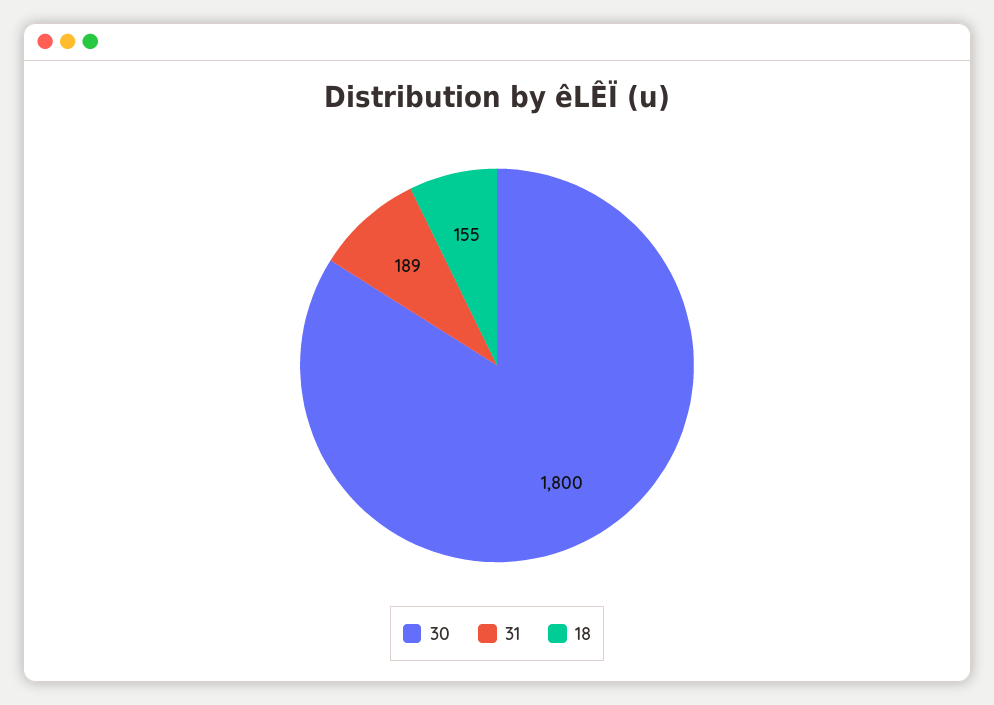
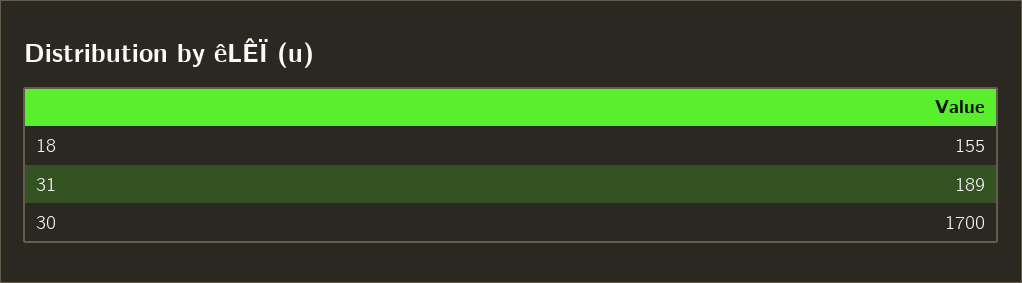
30: 1800 -> 1700

